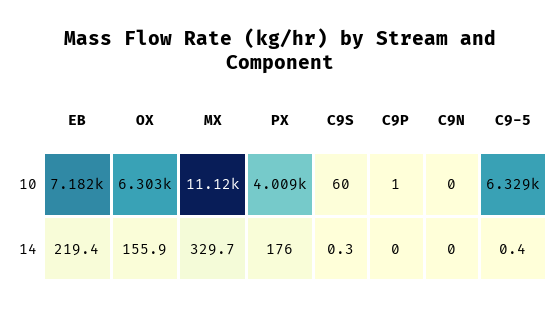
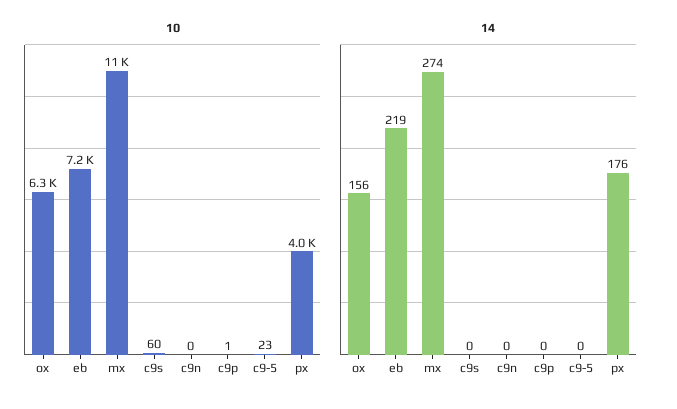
10, C9-5: 6329 -> 23
14, MX: 329.7 -> 274

